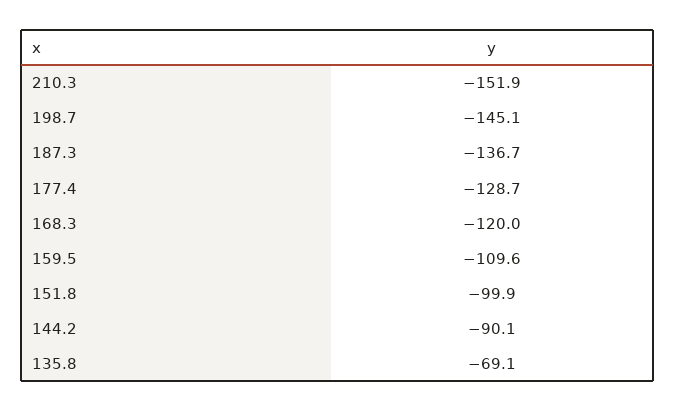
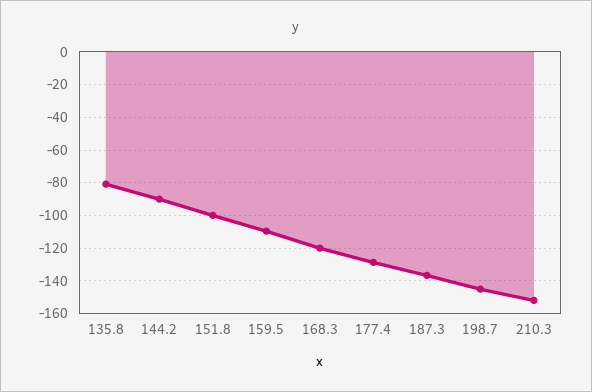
135.8: -69.1 -> -80

